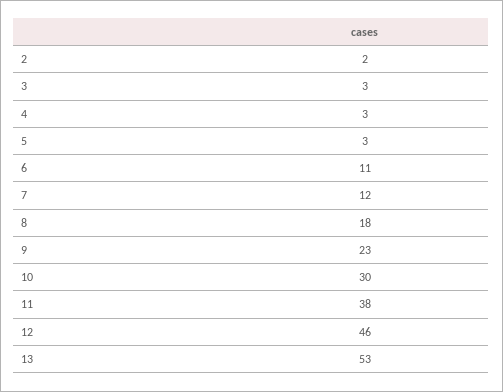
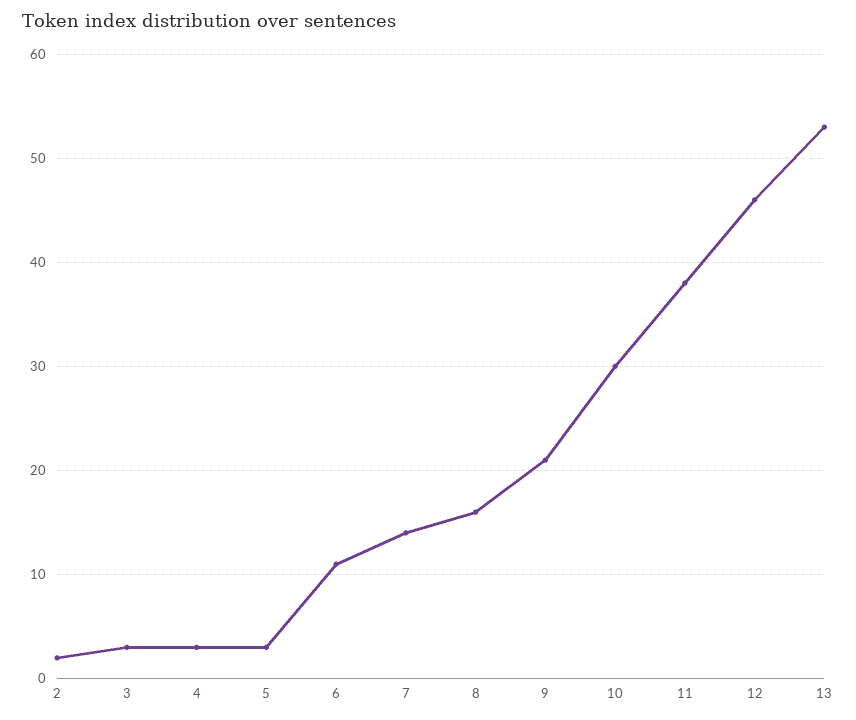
7: 12 -> 14
8: 18 -> 16
9: 23 -> 21

